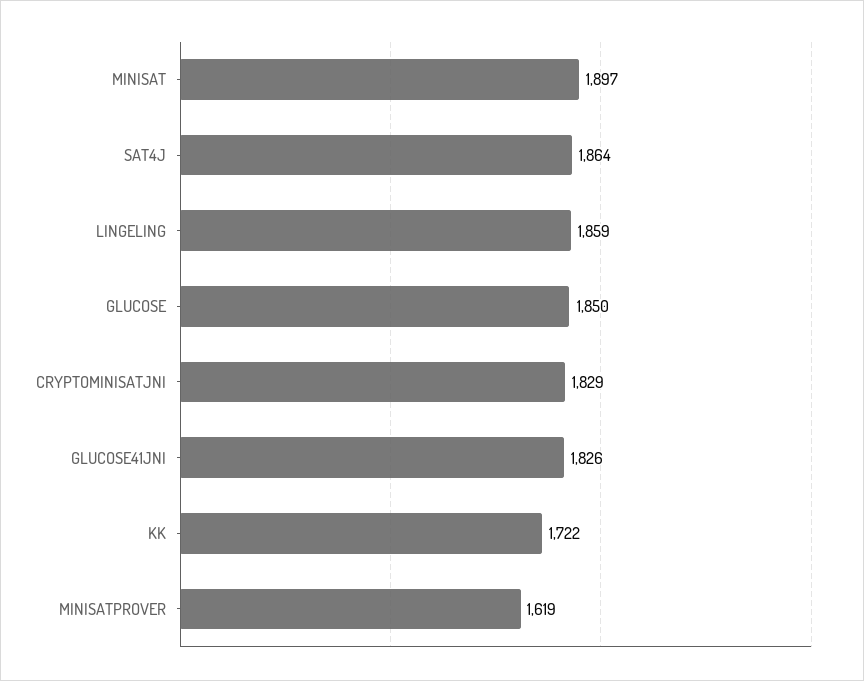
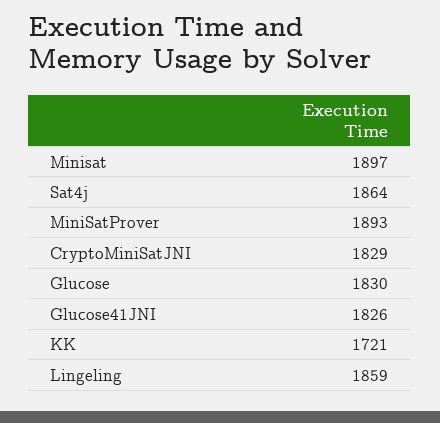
GLUCOSE: 1850 -> 1830
KK: 1722 -> 1721
MINISATPROVER: 1619 -> 1893

